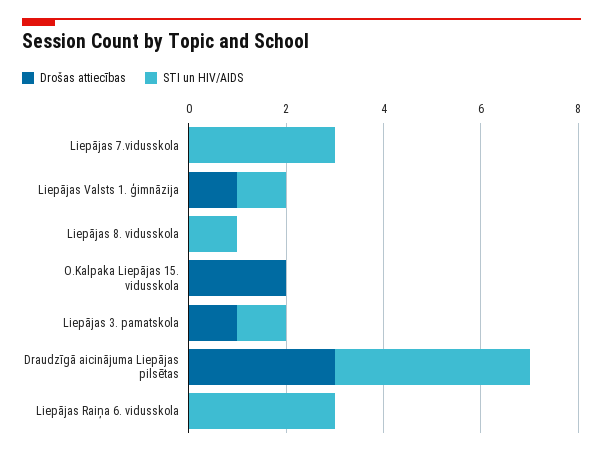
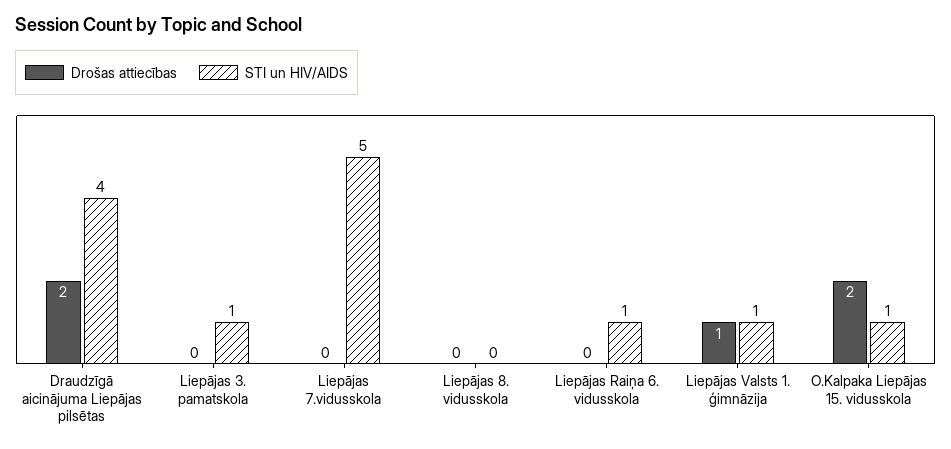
STI un HIV/AIDS, Liepājas 7.vidusskola: 3 -> 5
STI un HIV/AIDS, Liepājas 8. vidusskola: 1 -> 0
STI un HIV/AIDS, O.Kalpaka Liepājas 15. vidusskola: 0 -> 1
Drošas attiecības, Liepājas 3. pamatskola: 1 -> 0
Drošas attiecības, Draudzīgā aicinājuma Liepājas pilsētas: 3 -> 2
STI un HIV/AIDS, Liepājas Raiņa 6. vidusskola: 3 -> 1

